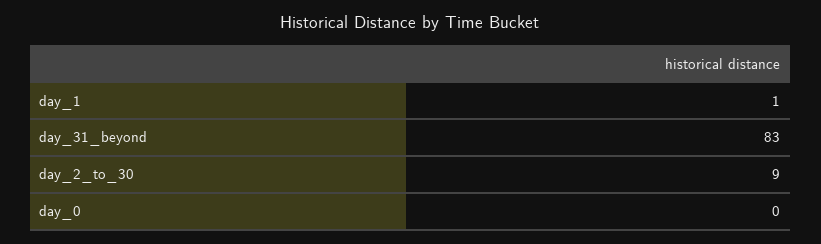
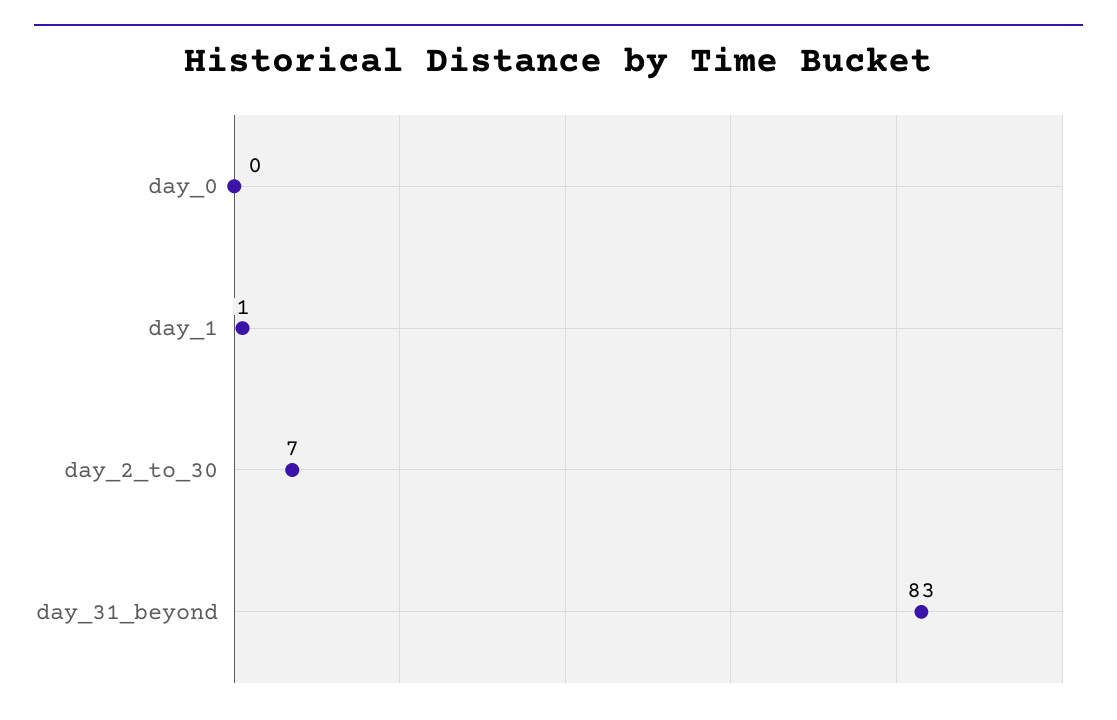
day_2_to_30: 9 -> 7

